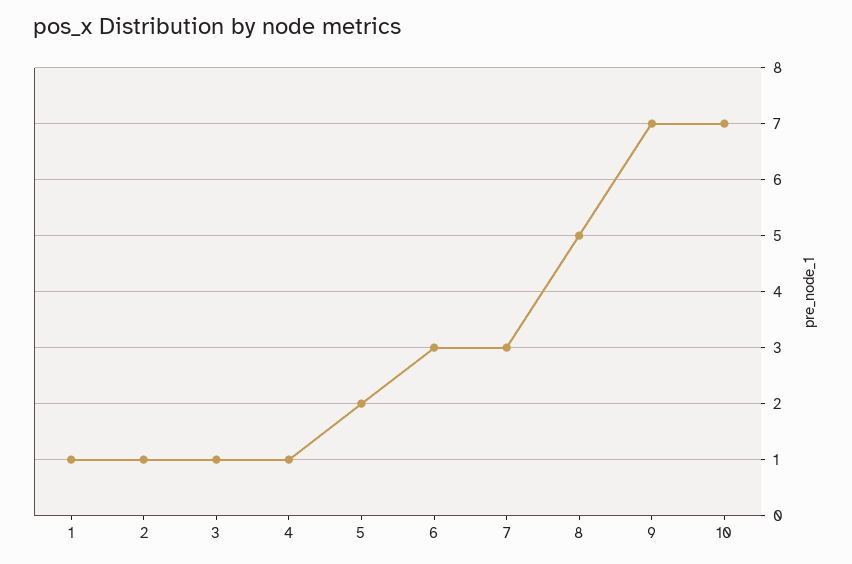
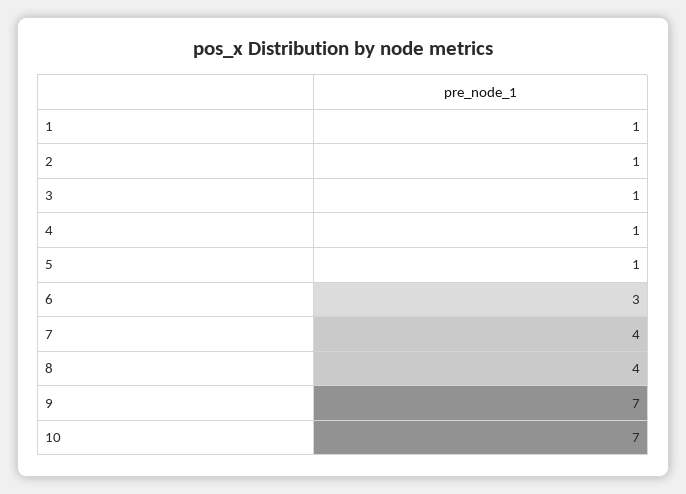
5: 2 -> 1
7: 3 -> 4
8: 5 -> 4

